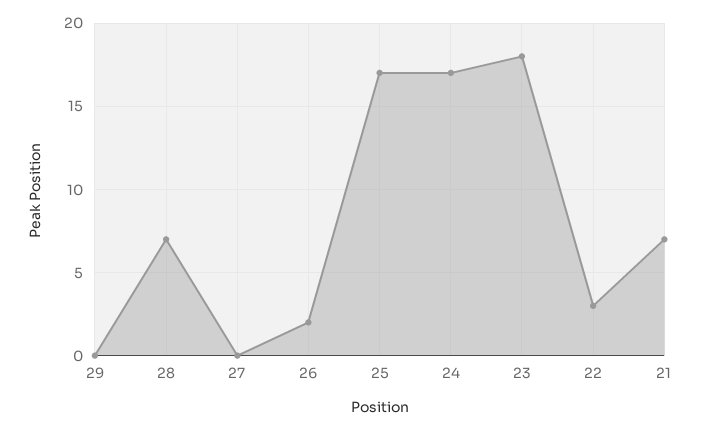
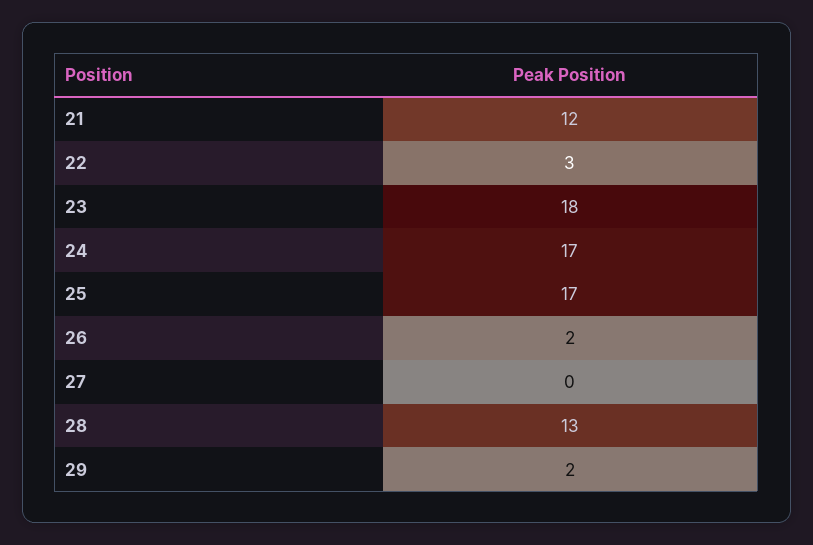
29: 0 -> 2
28: 7 -> 13
21: 7 -> 12

